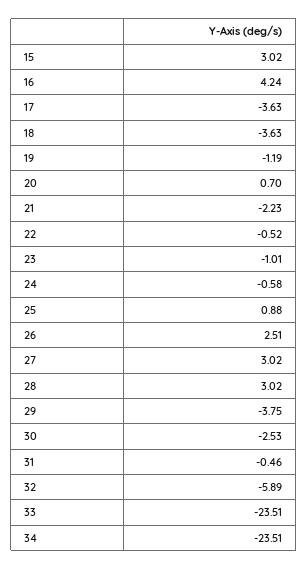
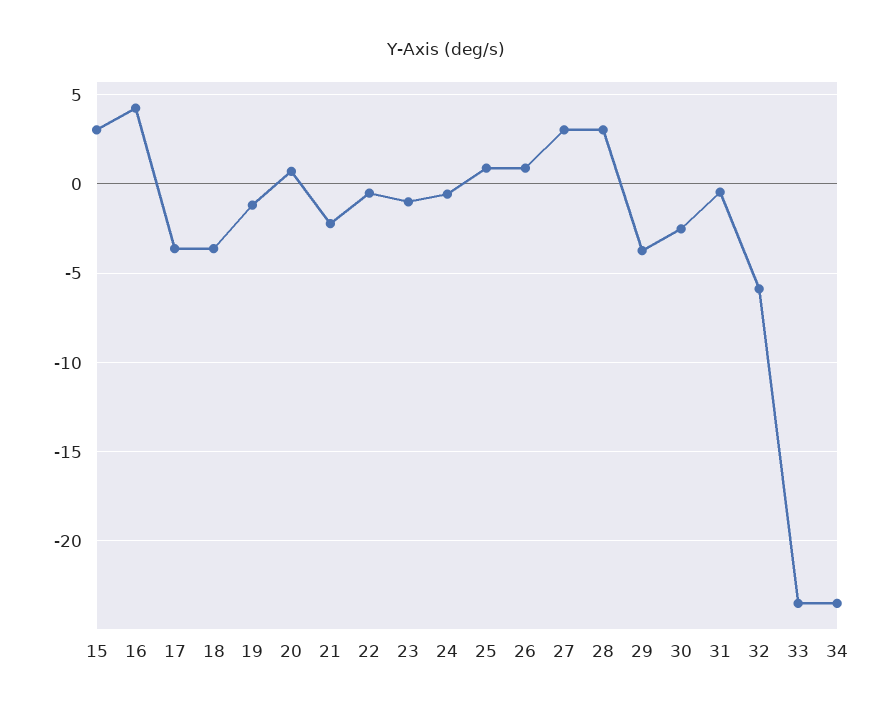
26: 2.51 -> 1

